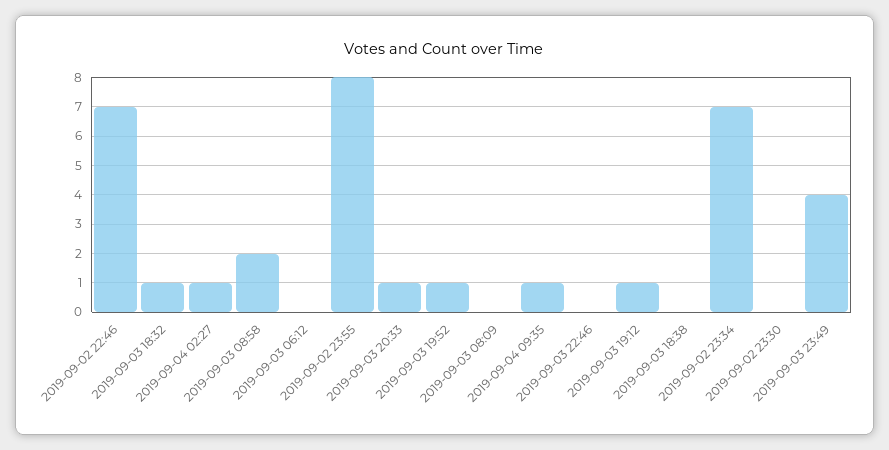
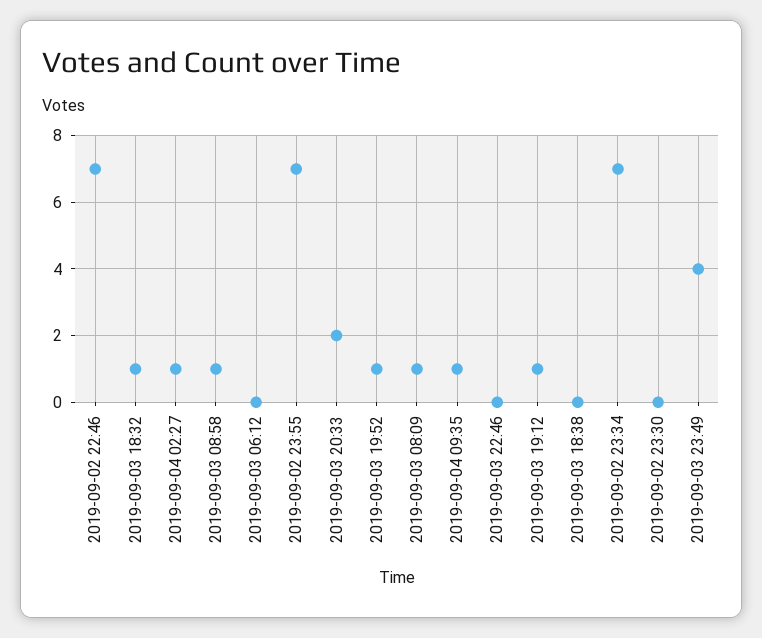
2019-09-03 08:58: 2 -> 1
2019-09-02 23:55: 8 -> 7
2019-09-03 20:33: 1 -> 2
2019-09-03 08:09: 0 -> 1

